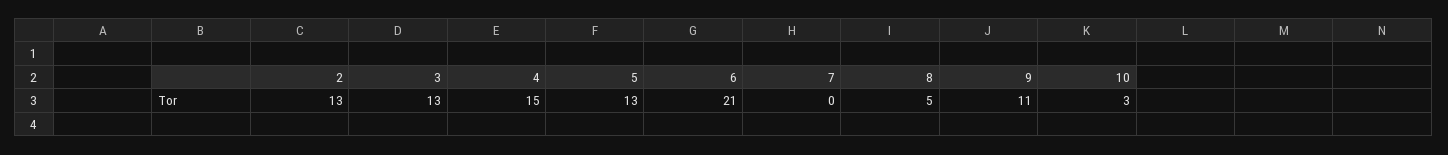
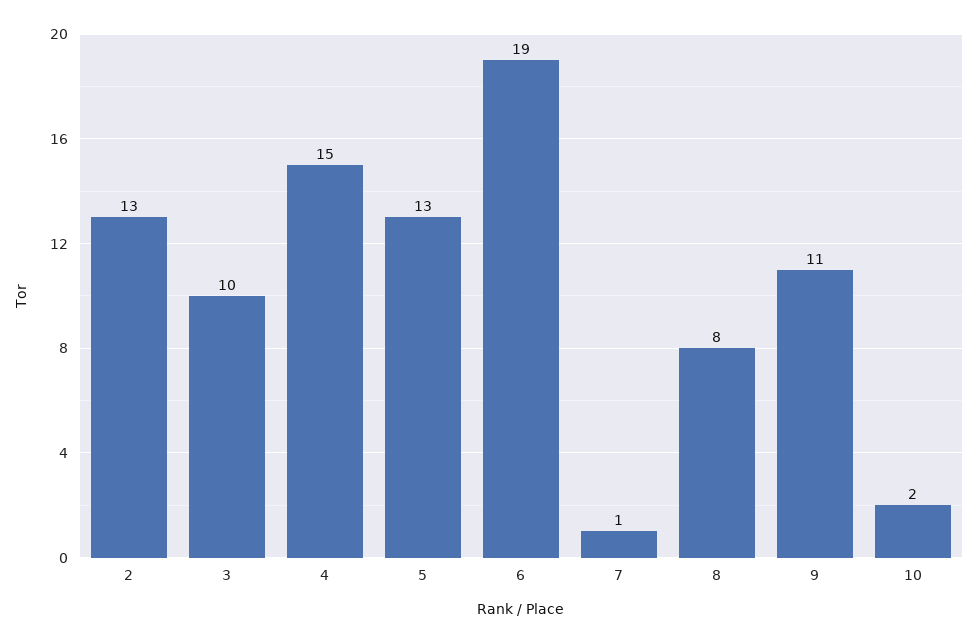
3: 13 -> 10
6: 21 -> 19
7: 0 -> 1
8: 5 -> 8
10: 3 -> 2

